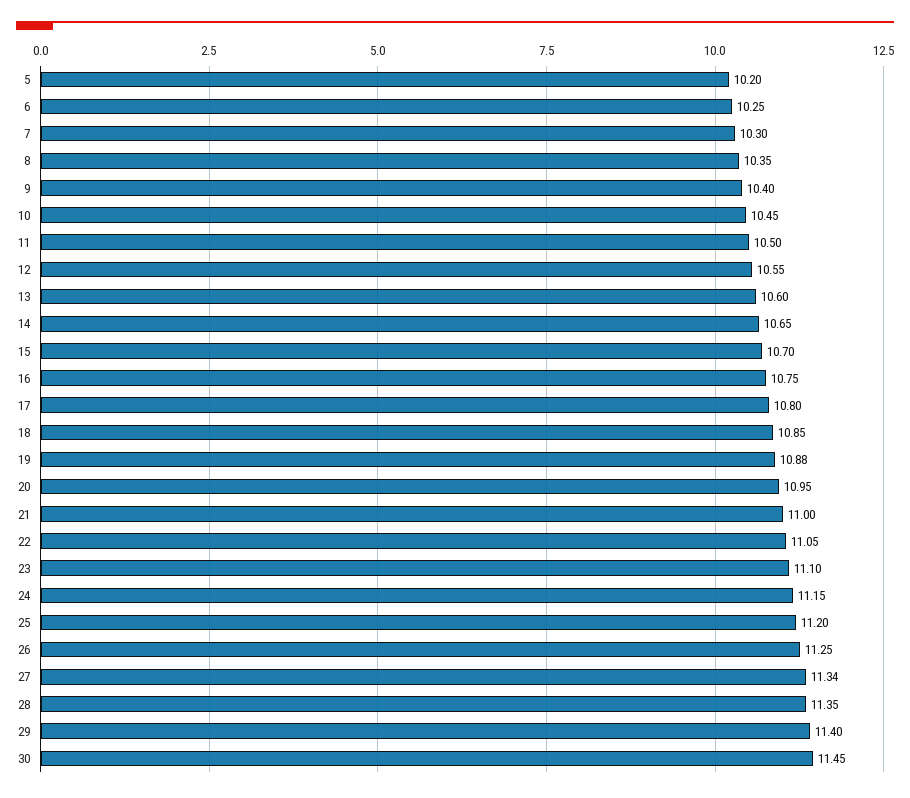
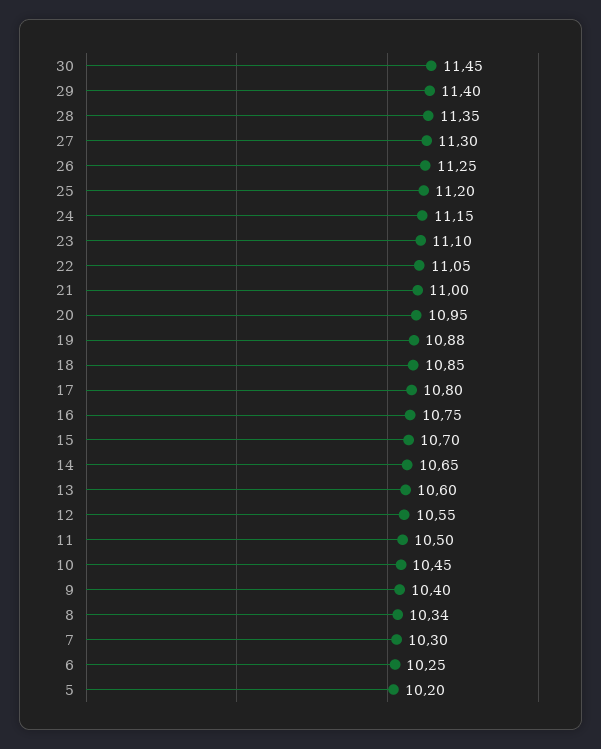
8: 10.35 -> 10.34
27: 11.34 -> 11.3

